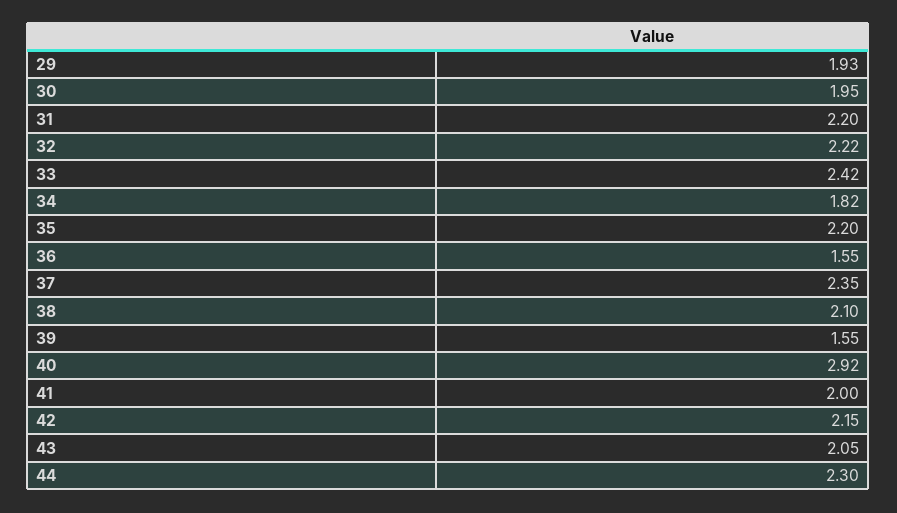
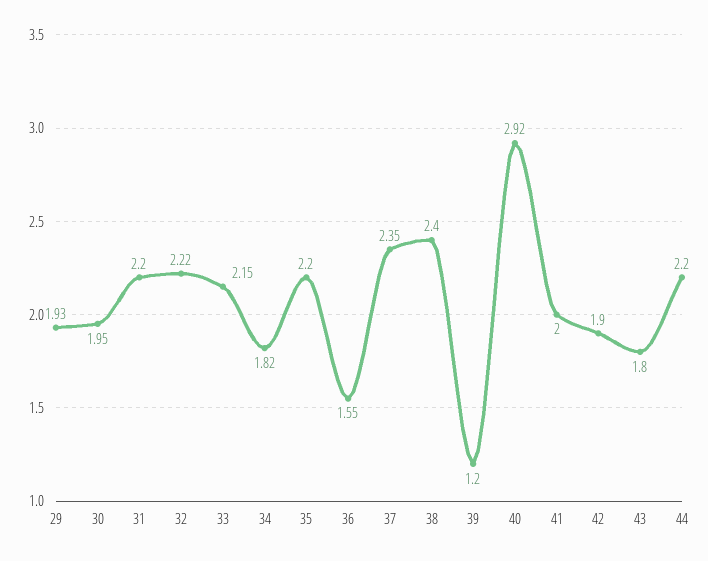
33: 2.42 -> 2.15
38: 2.1 -> 2.4
39: 1.55 -> 1.2
42: 2.15 -> 1.9
43: 2.05 -> 1.8
44: 2.3 -> 2.2

